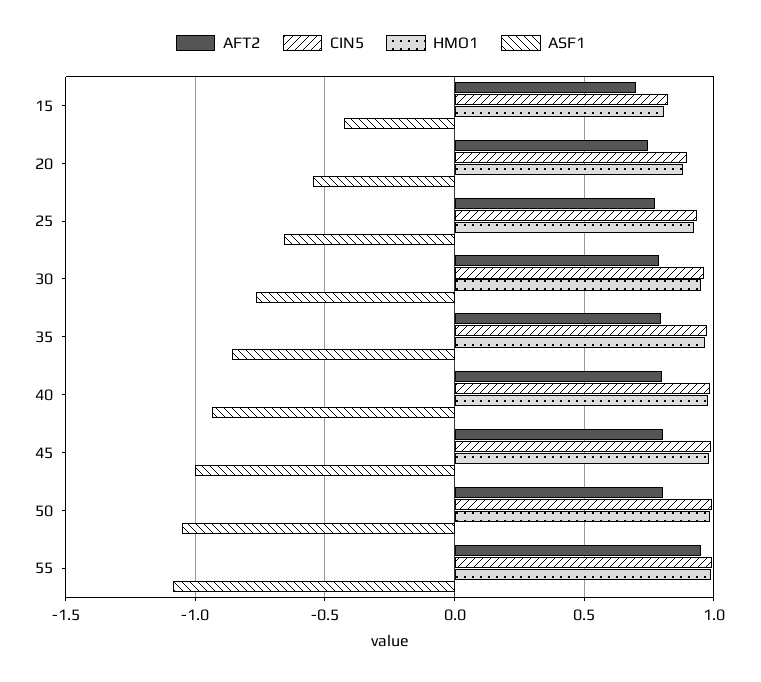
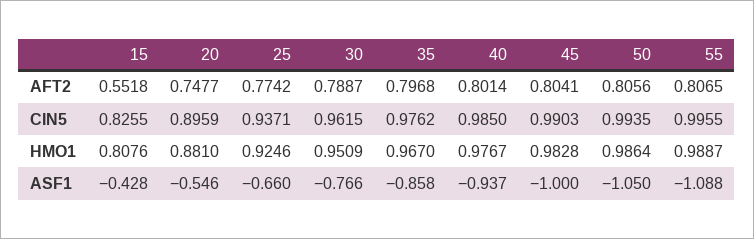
AFT2, 15: 0.7 -> 0.5518
AFT2, 55: 0.95 -> 0.8065

